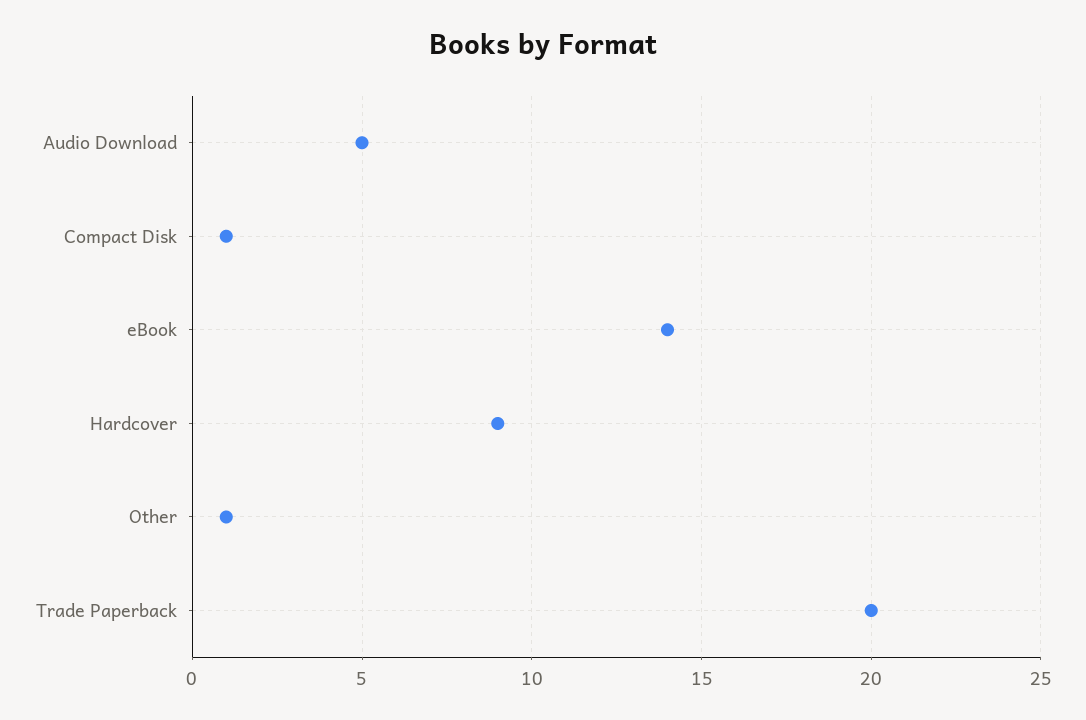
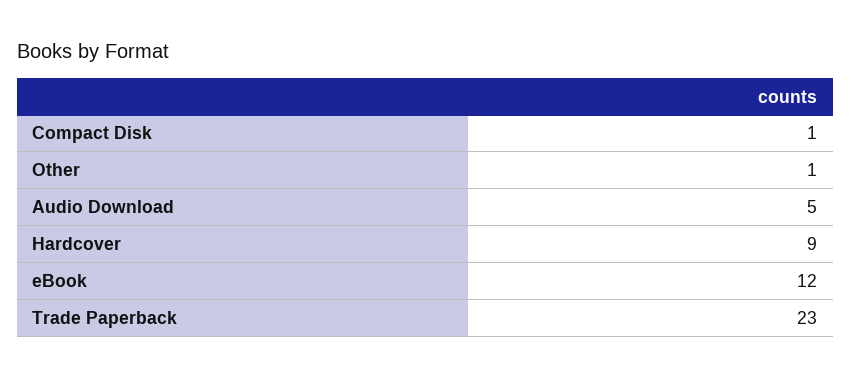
eBook: 14 -> 12
Trade Paperback: 20 -> 23

